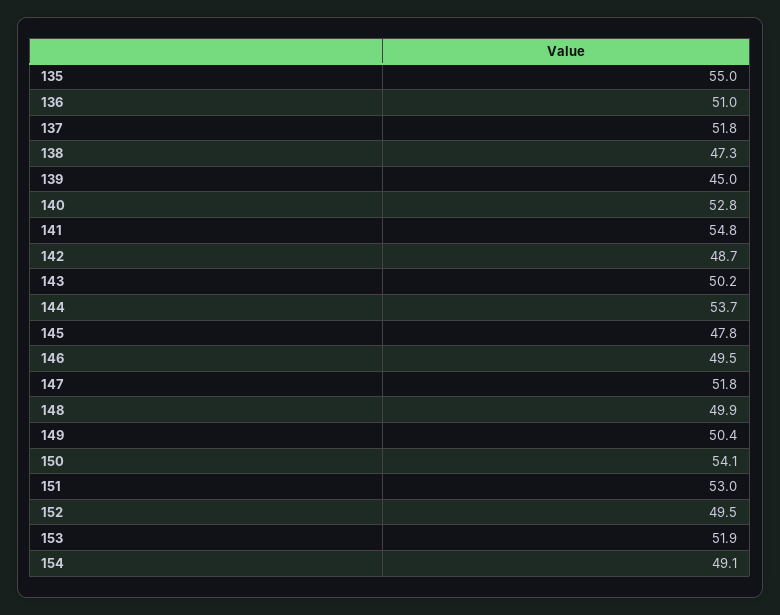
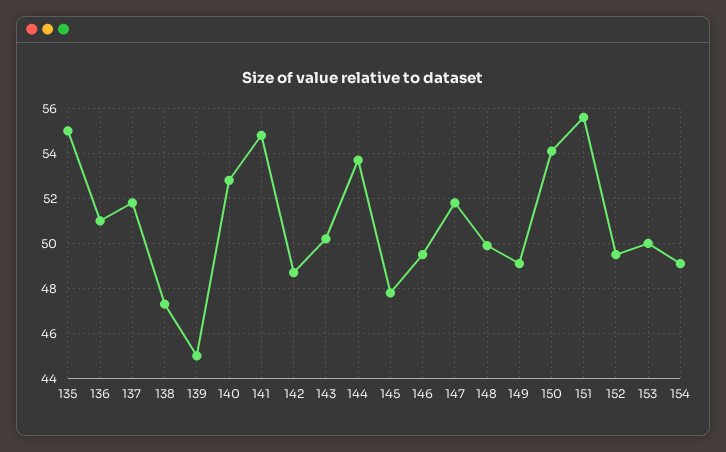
149: 50.4 -> 49
151: 53 -> 55.5
153: 51.9 -> 50

